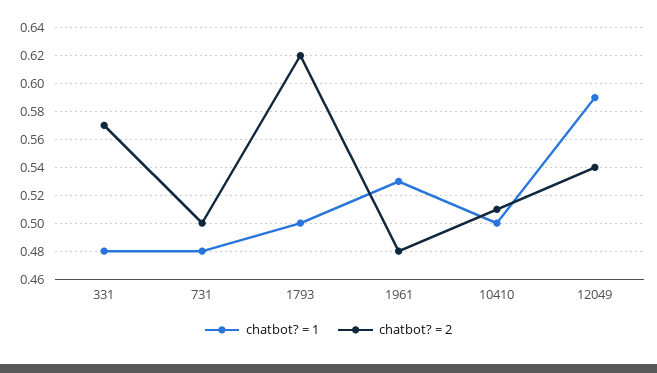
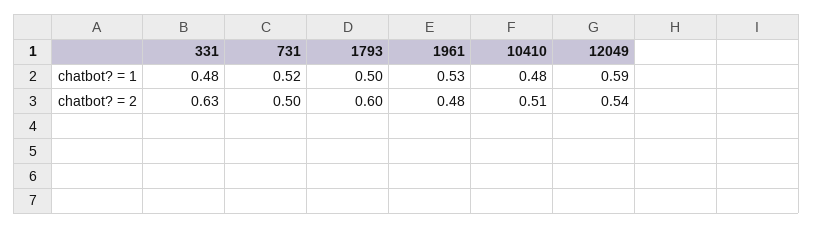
chatbot? = 2, 331: 0.57 -> 0.63
chatbot? = 1, 731: 0.48 -> 0.52
chatbot? = 2, 1793: 0.62 -> 0.6
chatbot? = 1, 10410: 0.5 -> 0.48

